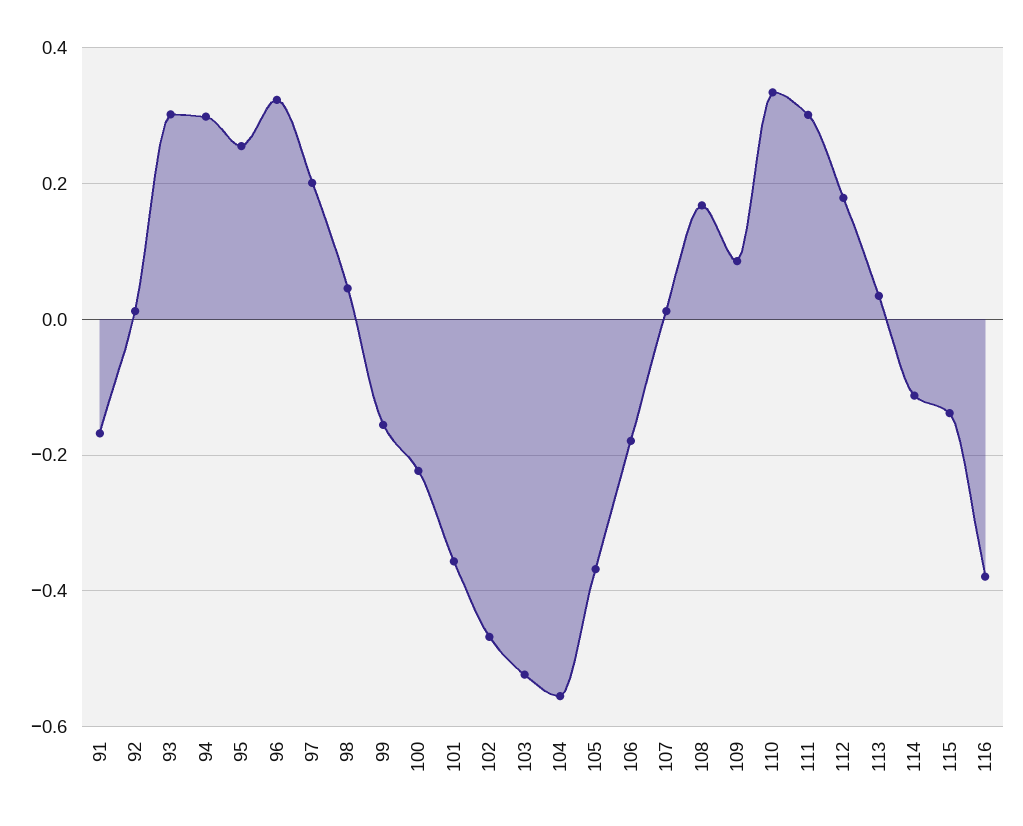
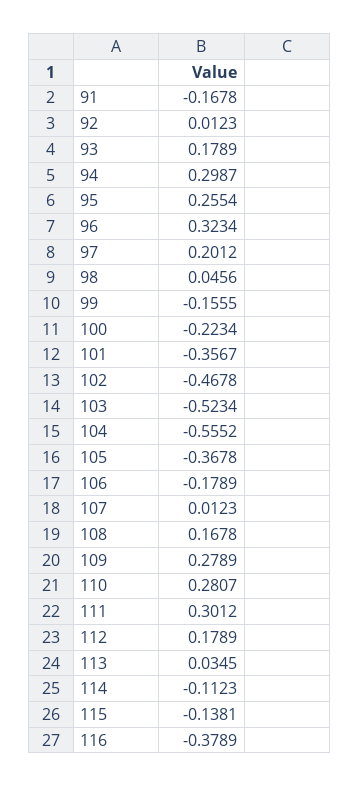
93: 0.3 -> 0.1789
109: 0.08 -> 0.2789
110: 0.34 -> 0.2807

